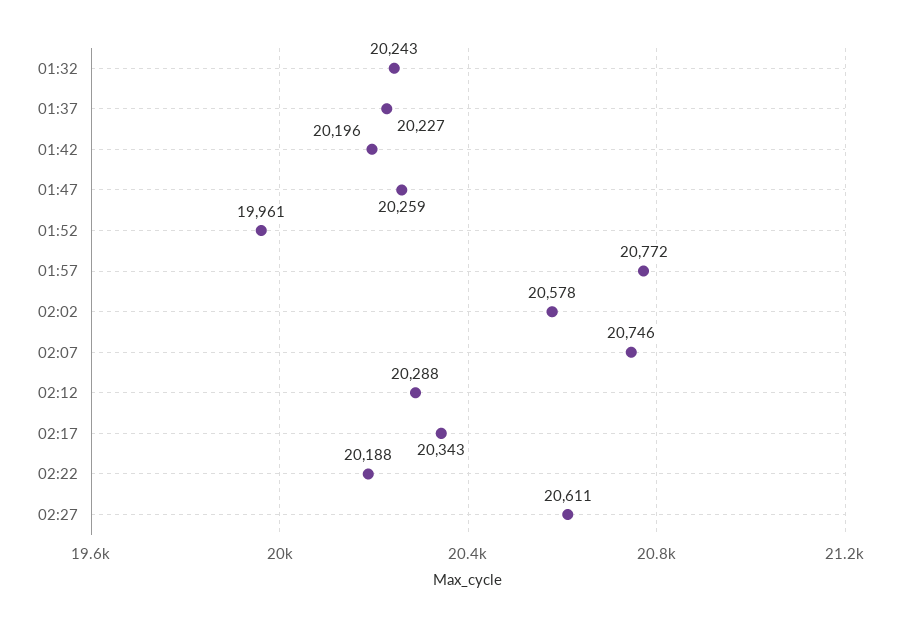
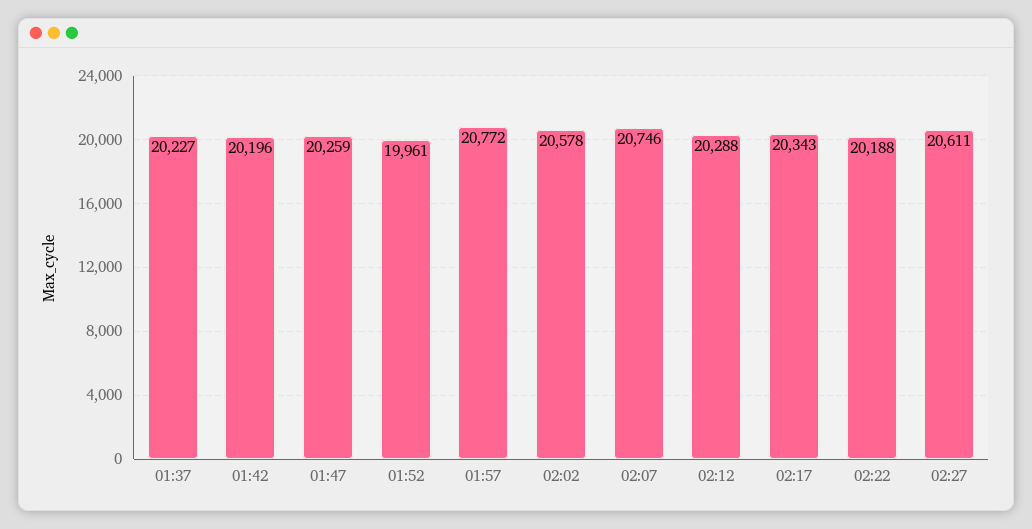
01:32: 20243 -> none

